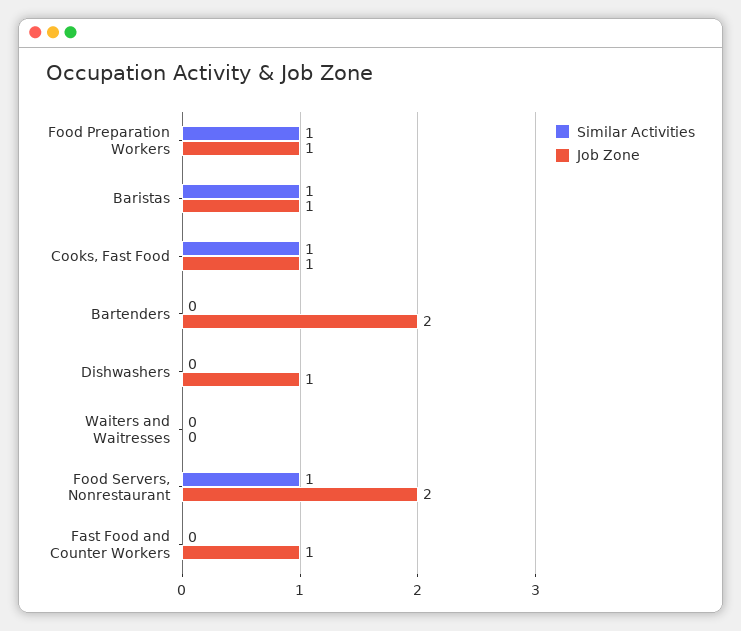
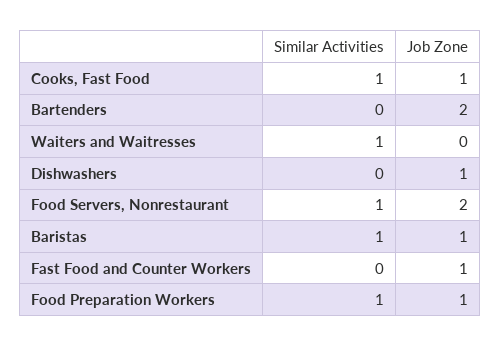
Similar Activities, Waiters and Waitresses: 0 -> 1

